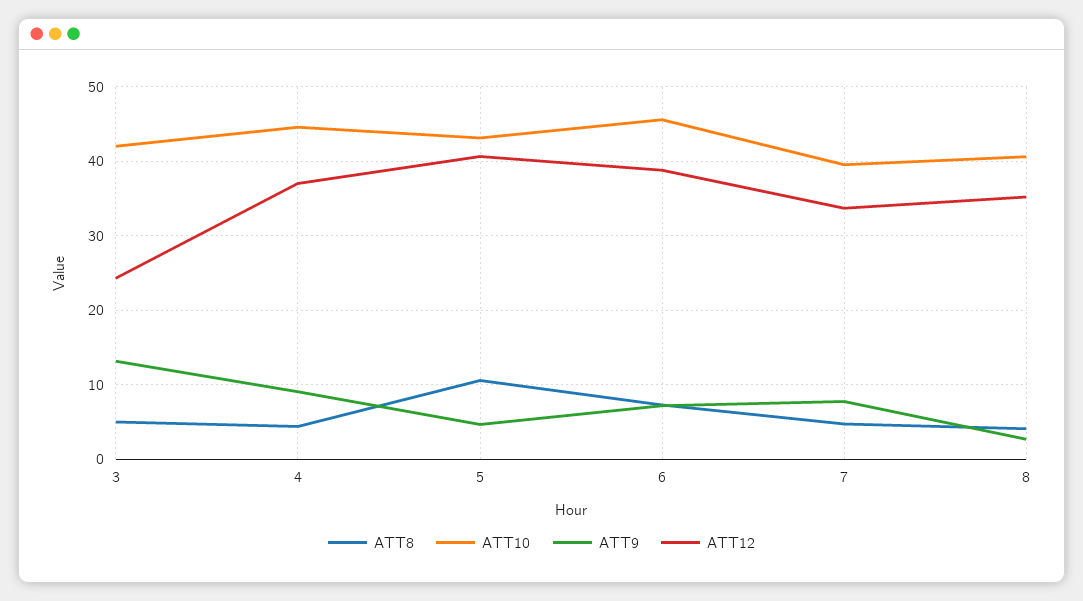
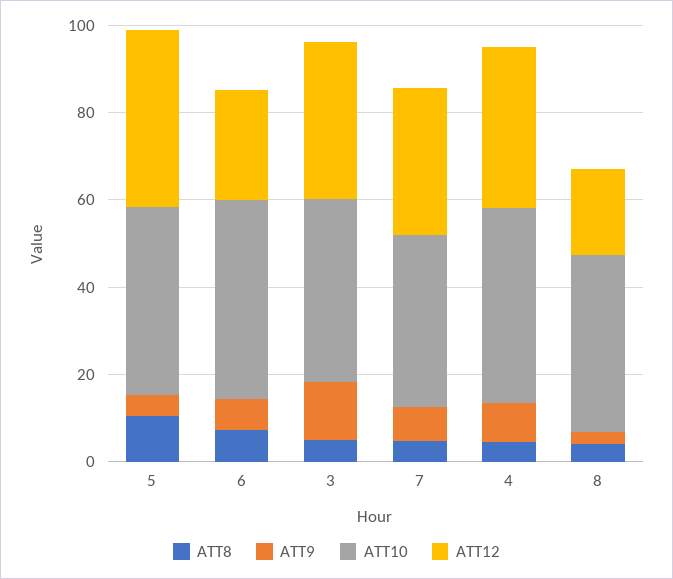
ATT12, 3: 24 -> 35
ATT12, 6: 39 -> 25
ATT12, 8: 35 -> 20

